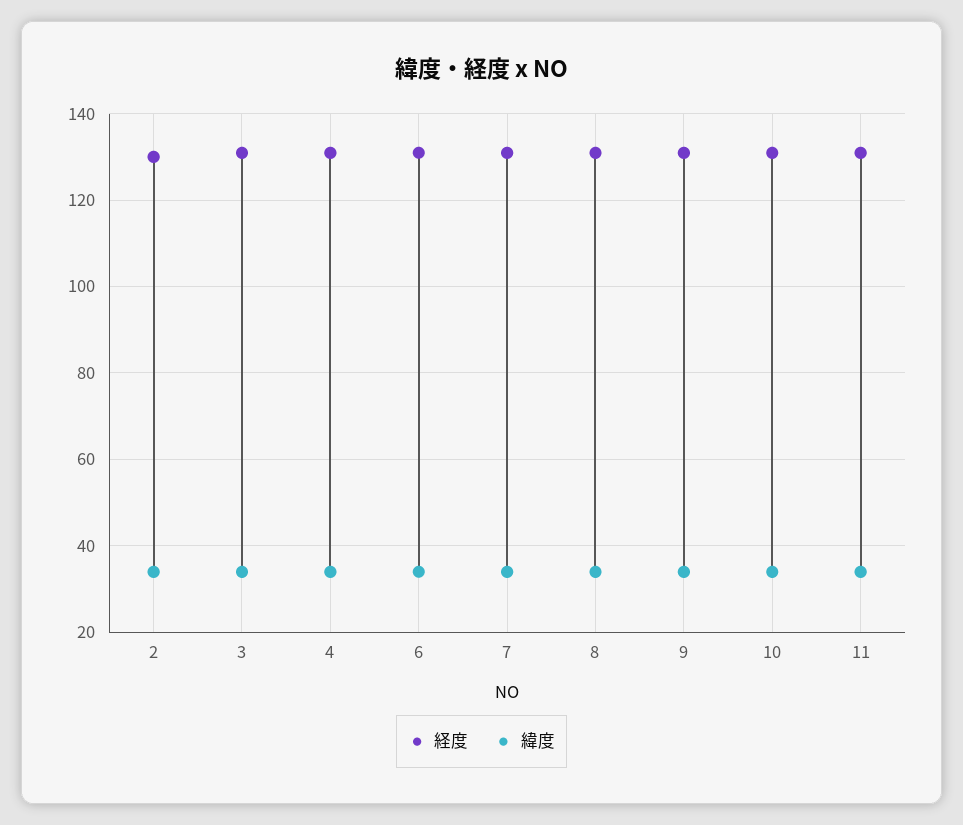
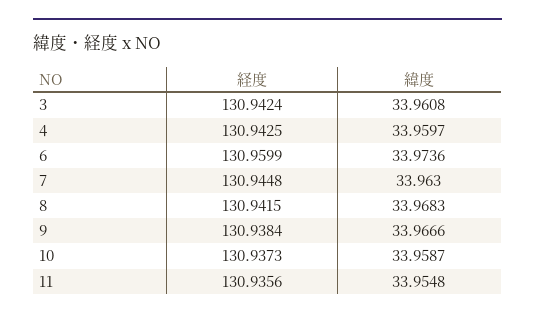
経度, 2: 130 -> none
緯度, 2: 34 -> none

